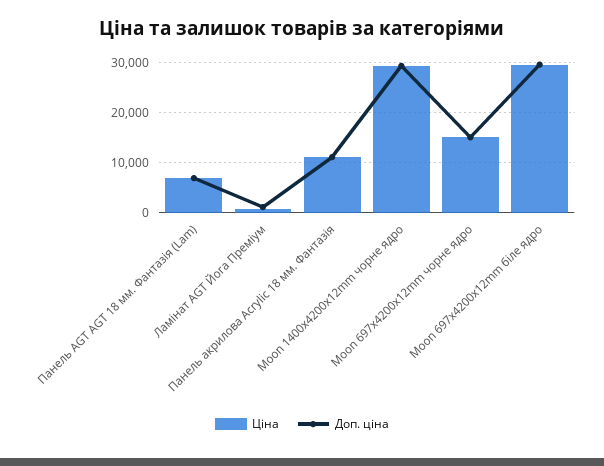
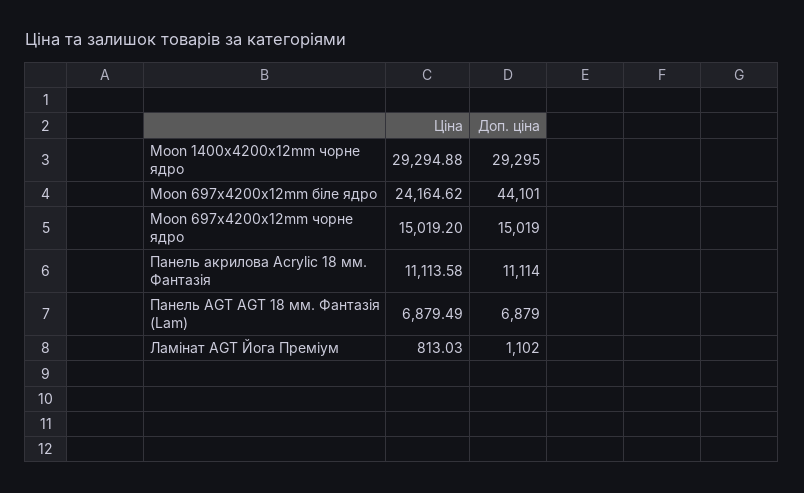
Ціна, Moon 697x4200x12mm біле ядро: 30000 -> 24164.62
Доп. ціна, Moon 697x4200x12mm біле ядро: 30000 -> 44101

